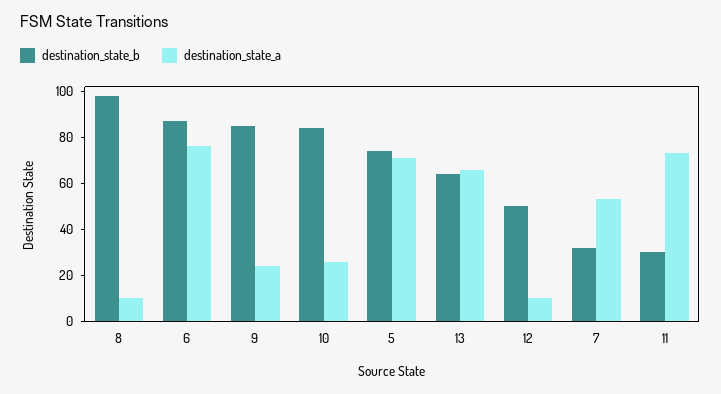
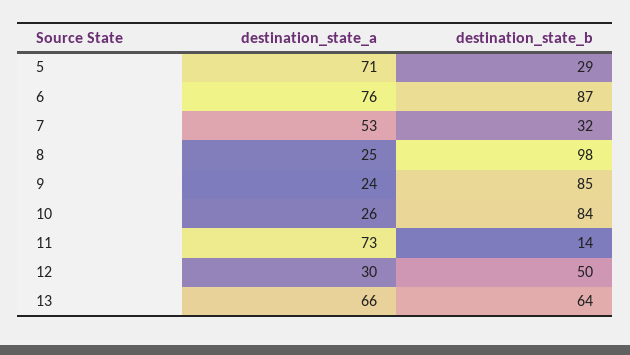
destination_state_a, 8: 10 -> 25
destination_state_b, 5: 75 -> 29
destination_state_a, 12: 10 -> 30
destination_state_b, 11: 30 -> 14

